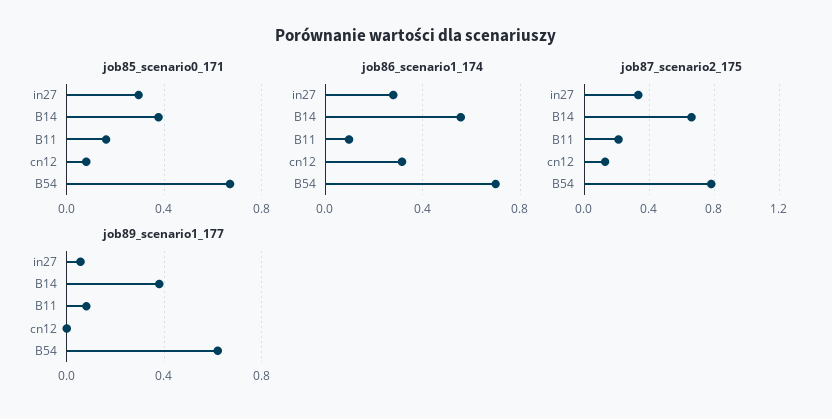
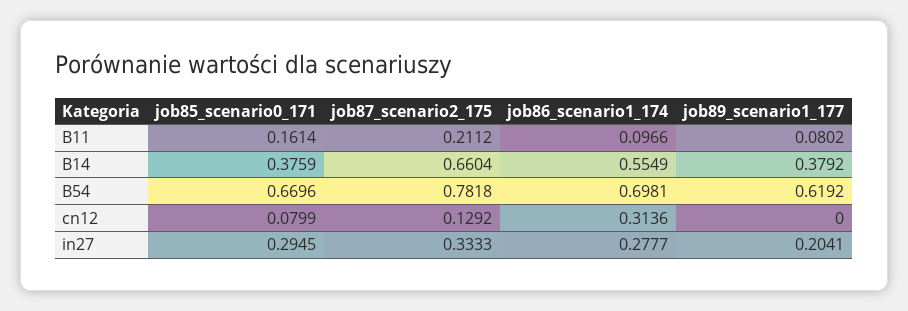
job89_scenario1_177, in27: 0.05 -> 0.2041

